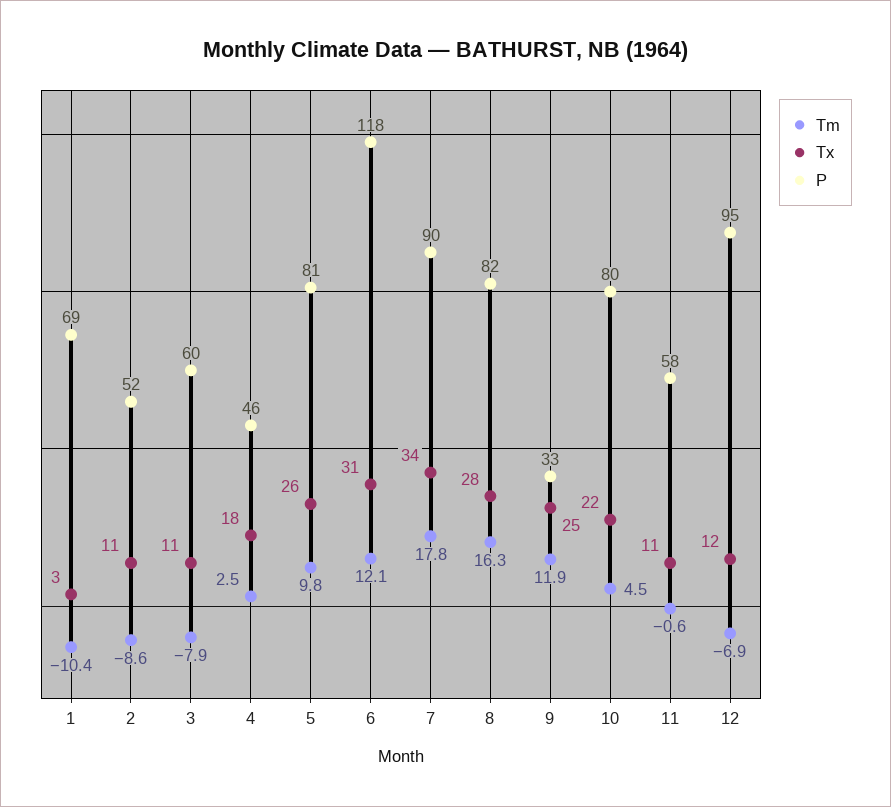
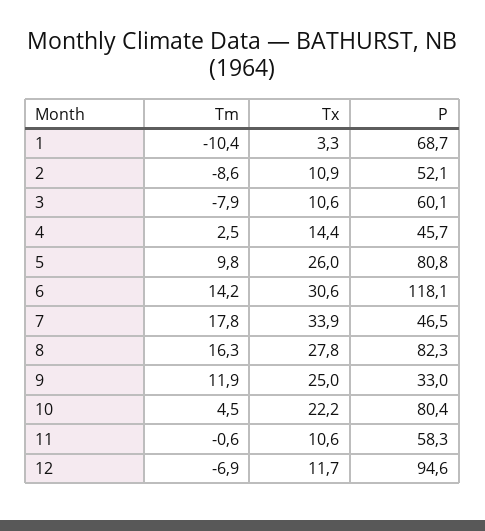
Tx, 4: 18 -> 14.4
Tm, 6: 12.1 -> 14.2
P, 7: 90 -> 46.5

